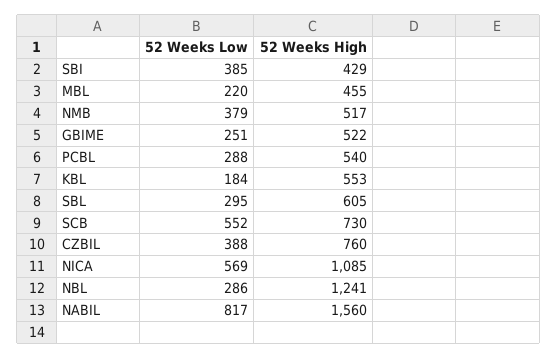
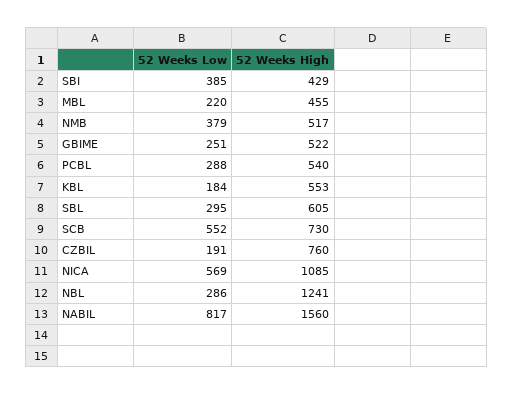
52 Weeks Low, CZBIL: 388 -> 191

